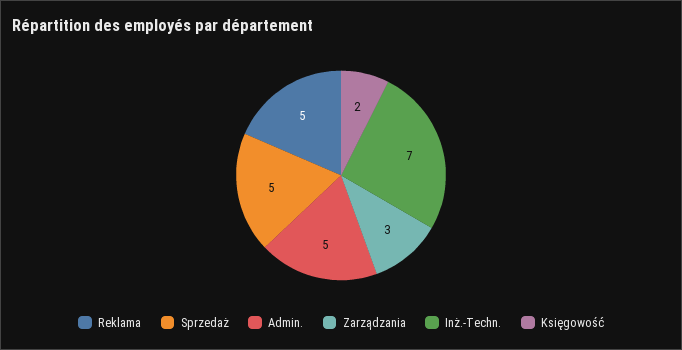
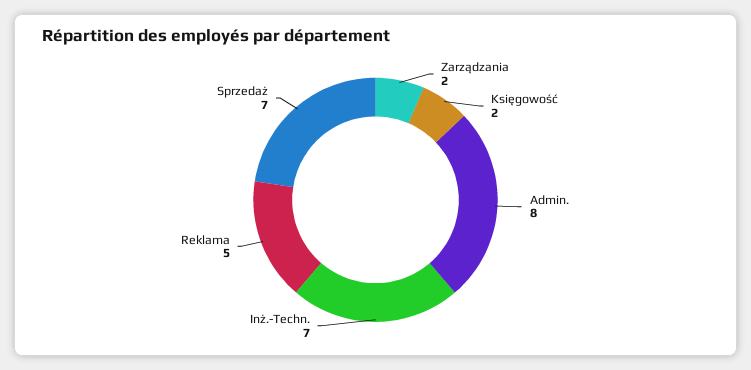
Sprzedaż: 5 -> 7
Admin.: 5 -> 8
Zarządzania: 3 -> 2

